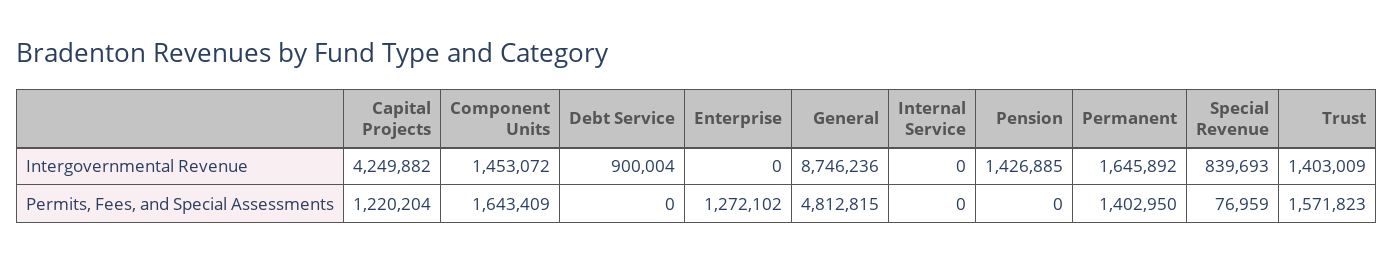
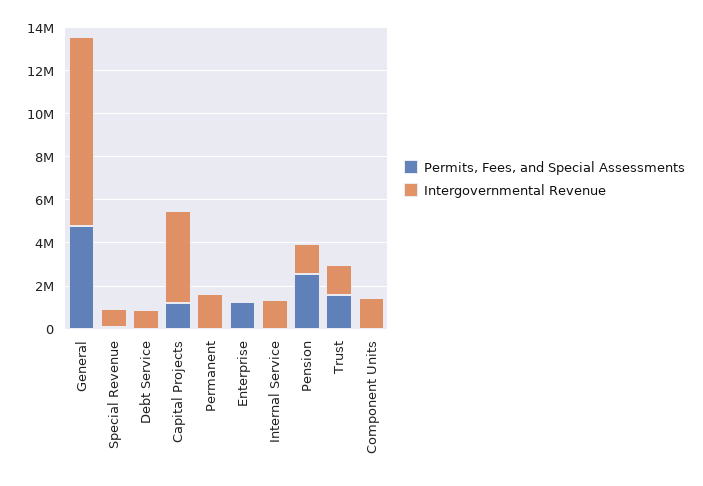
Intergovernmental Revenue, Internal Service: 0 -> 1500000
Permits, Fees, and Special Assessments, Component Units: 1643409 -> 0
Permits, Fees, and Special Assessments, Pension: 0 -> 2500000
Permits, Fees, and Special Assessments, Permanent: 1402950 -> 0

